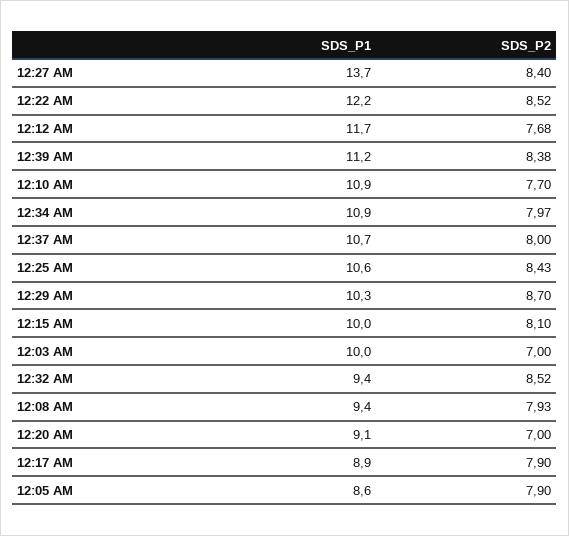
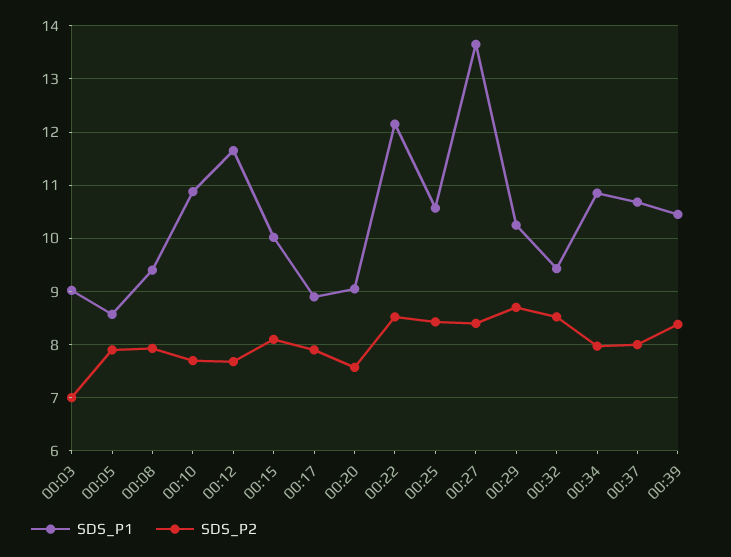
SDS_P1, 12:39 AM: 11.2 -> 10.4
SDS_P1, 12:03 AM: 10 -> 9
SDS_P2, 12:20 AM: 7 -> 7.6

